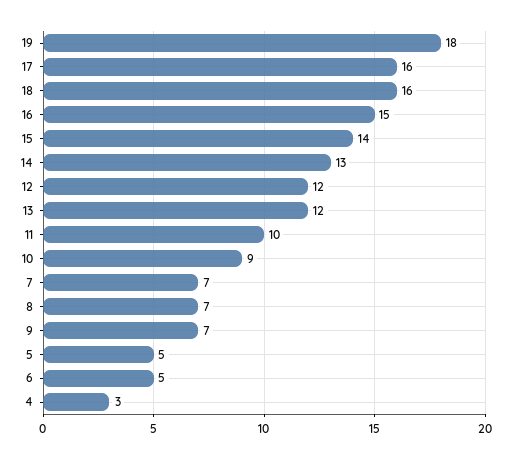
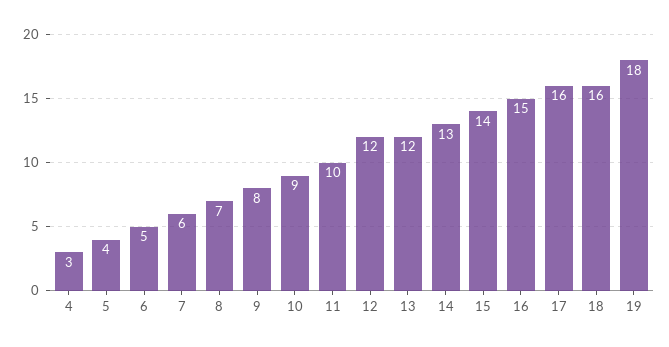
7: 7 -> 6
9: 7 -> 8
5: 5 -> 4

